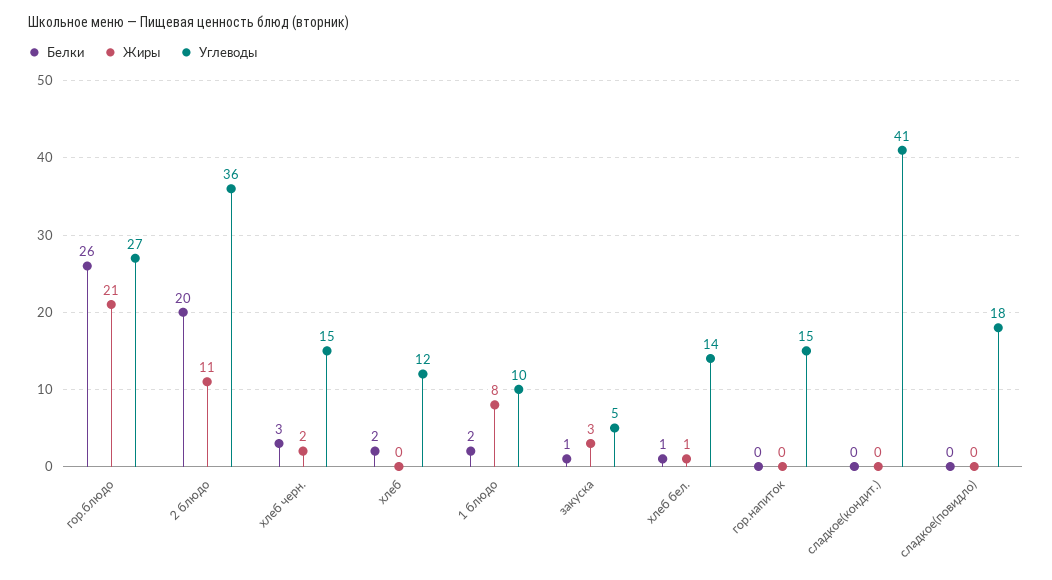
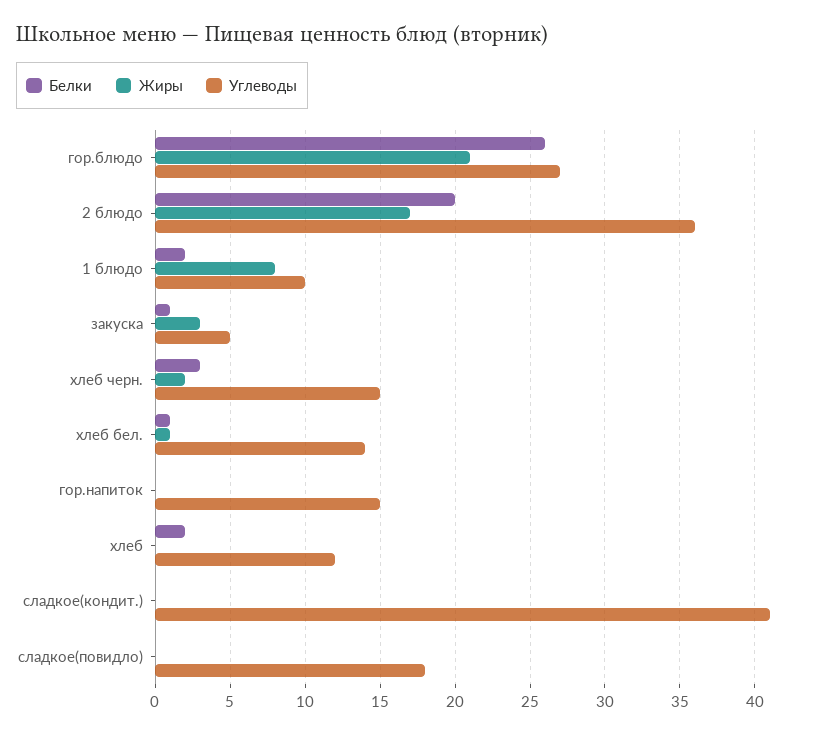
Жиры, 2 блюдо: 11 -> 17

